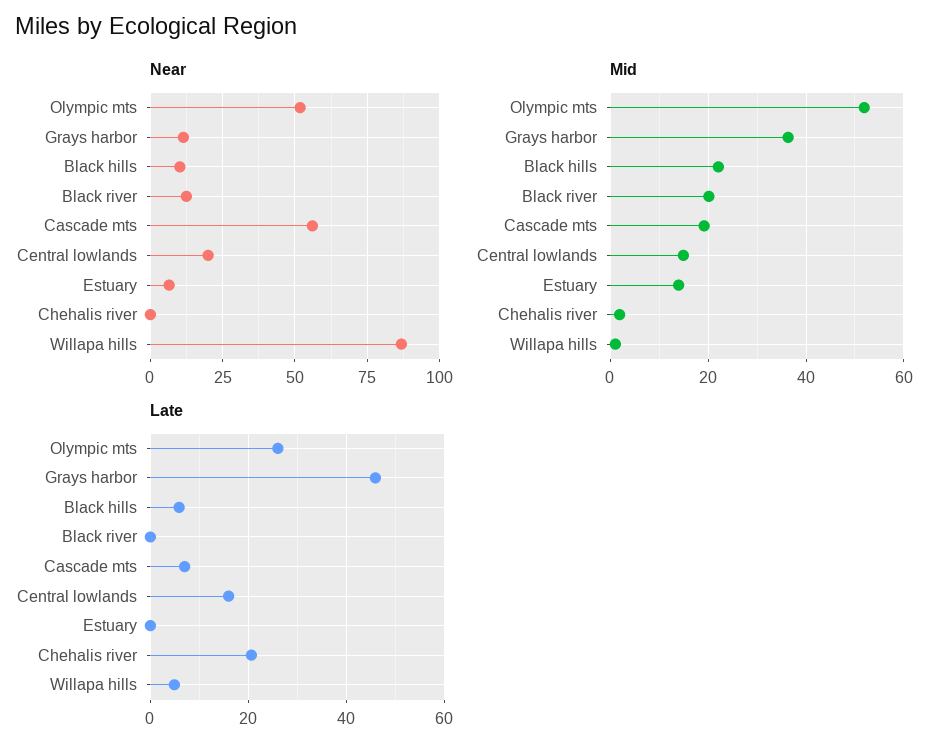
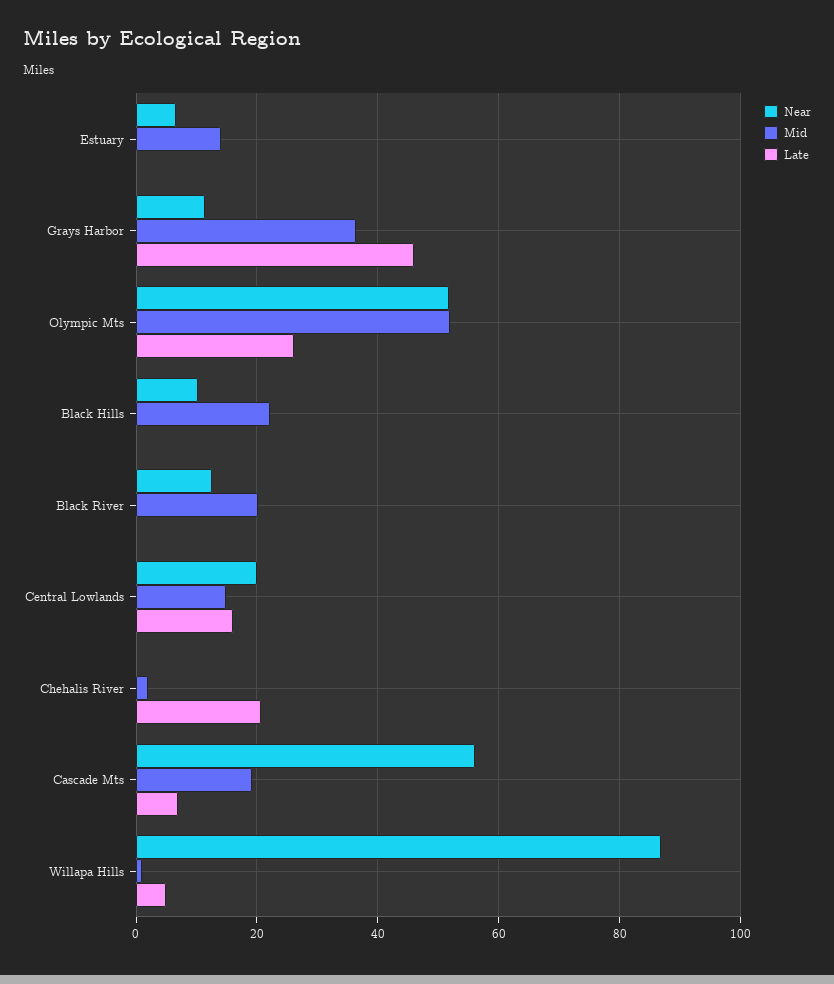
Late, Black hills: 6 -> 0

